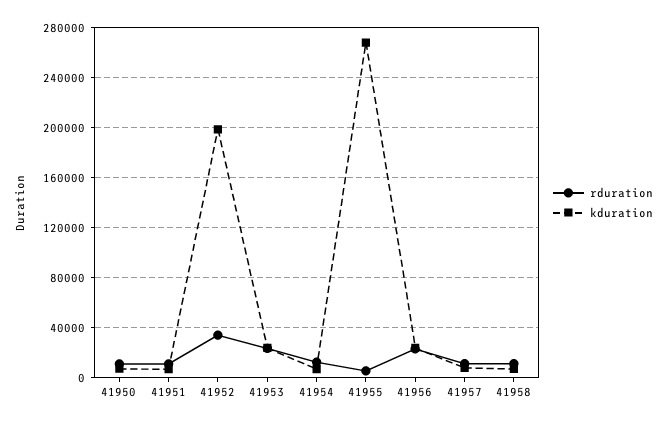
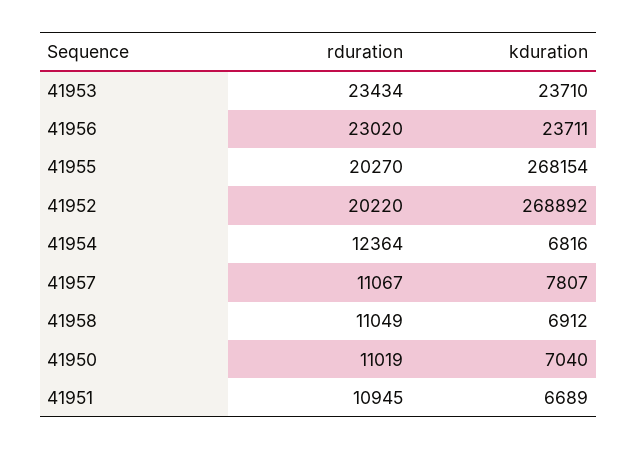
rduration, 41952: 35000 -> 20220
kduration, 41952: 200000 -> 268892
rduration, 41955: 5000 -> 20270

